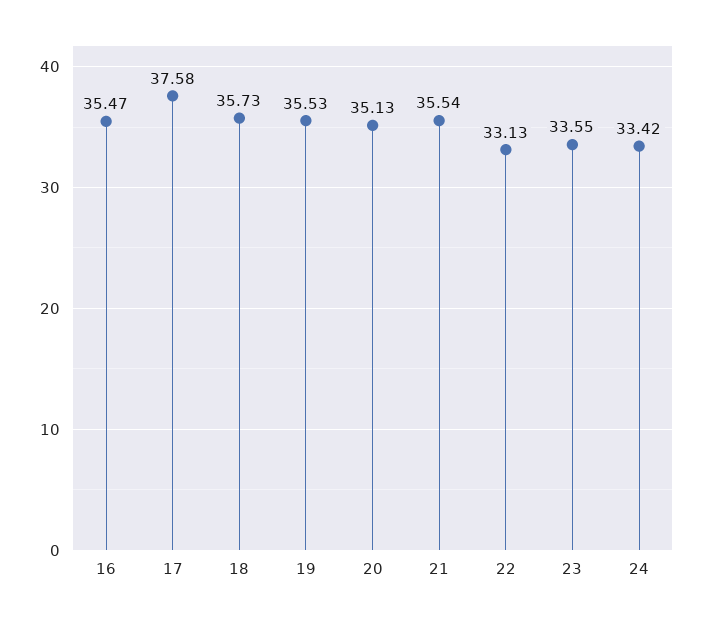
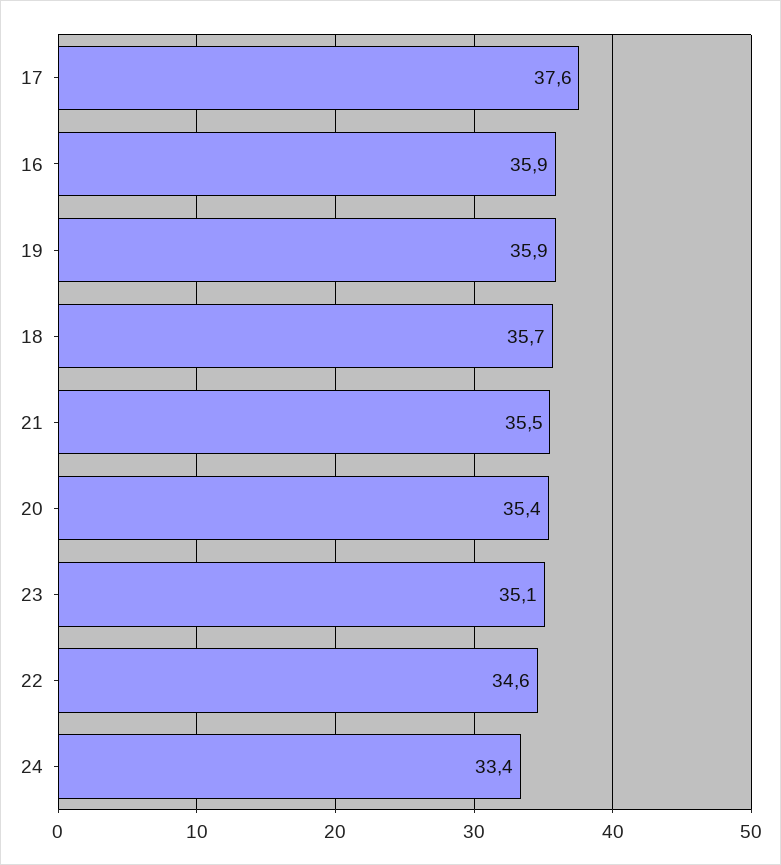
16: 35.47 -> 35.9
19: 35.53 -> 35.9
20: 35.13 -> 35.4
22: 33.13 -> 34.6
23: 33.55 -> 35.1

